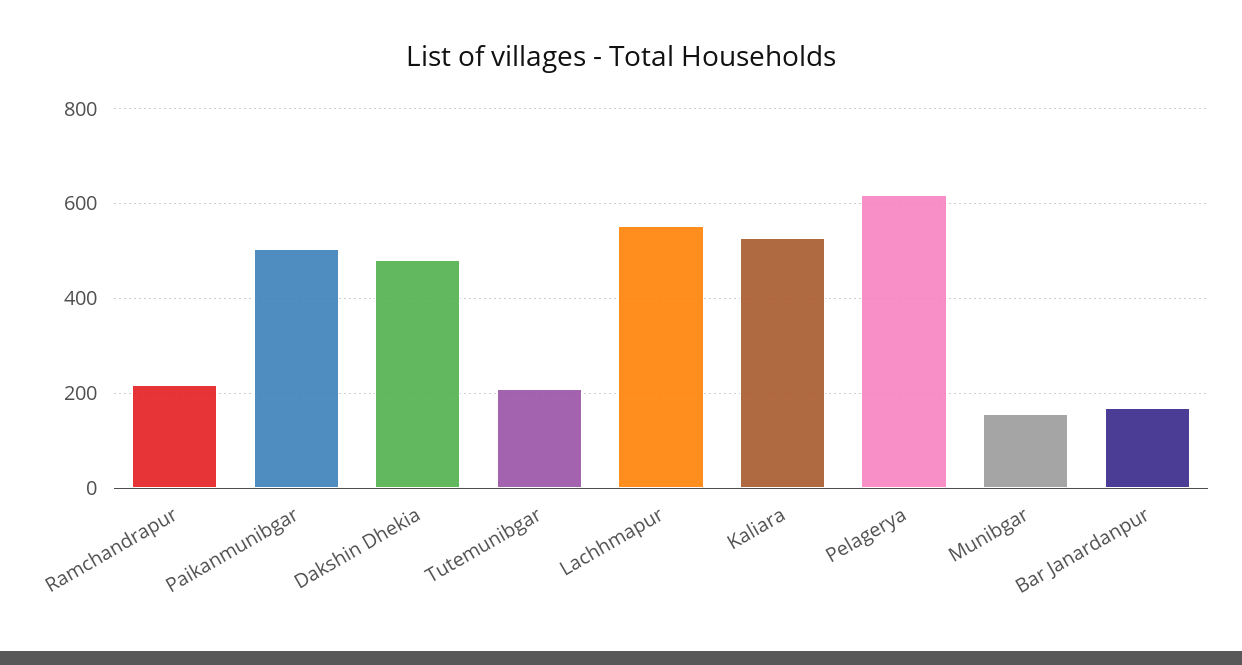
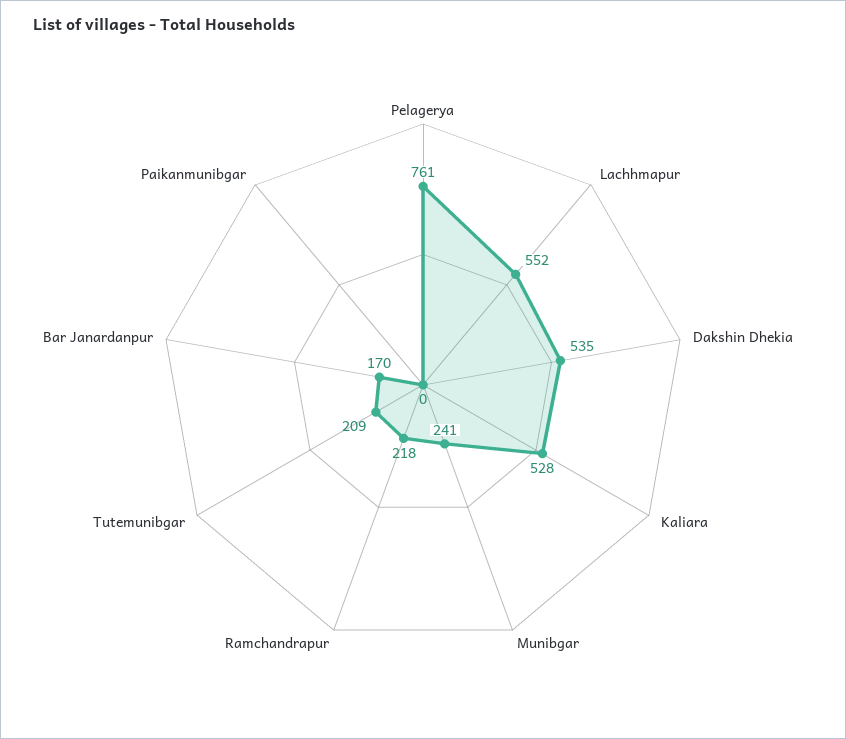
Paikanmunibgar: 500 -> 0
Dakshin Dhekia: 480 -> 535
Pelagerya: 620 -> 761
Munibgar: 160 -> 241

